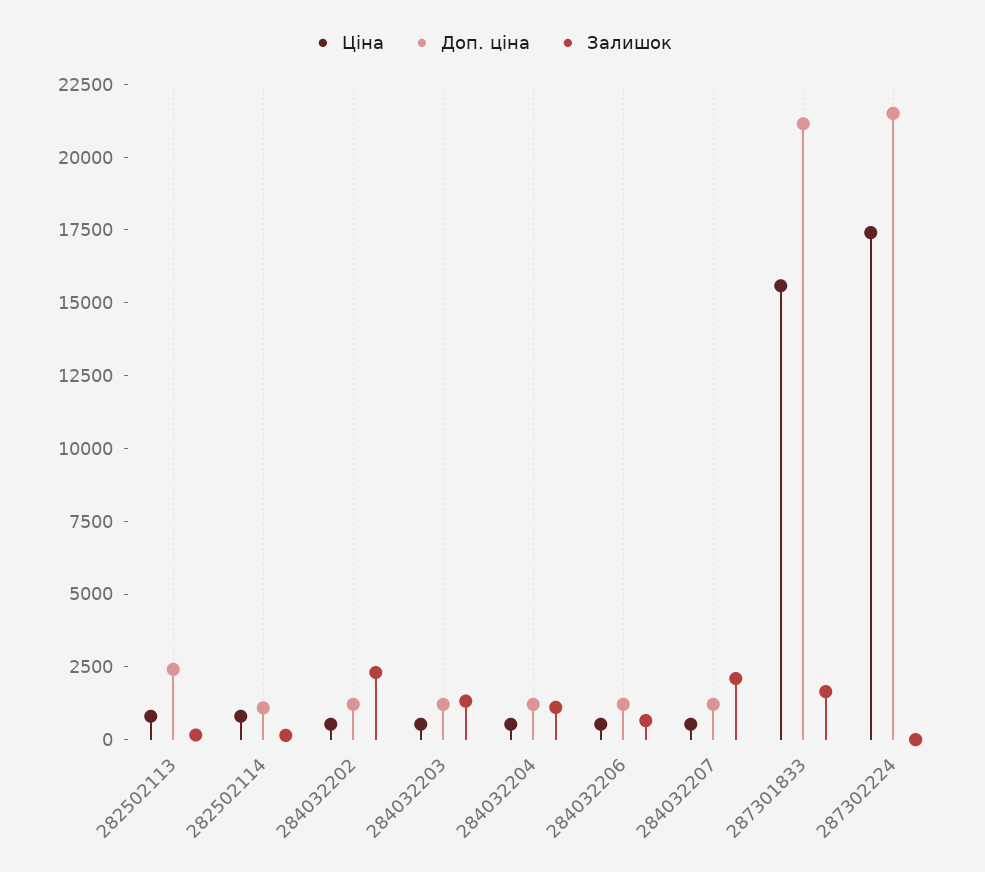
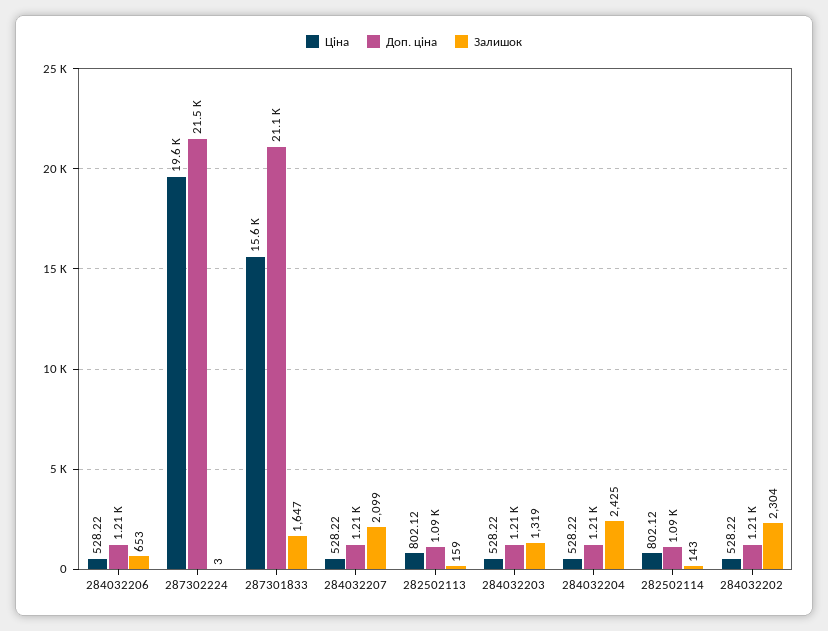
Доп. ціна, 282502113: 2500 -> 1090
Залишок, 284032204: 1000 -> 2425
Ціна, 287302224: 17500 -> 19600

